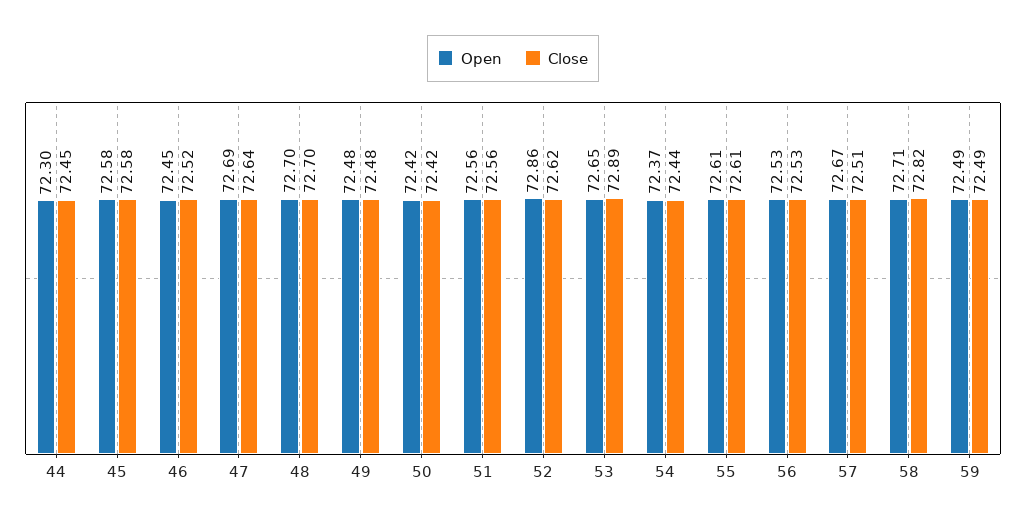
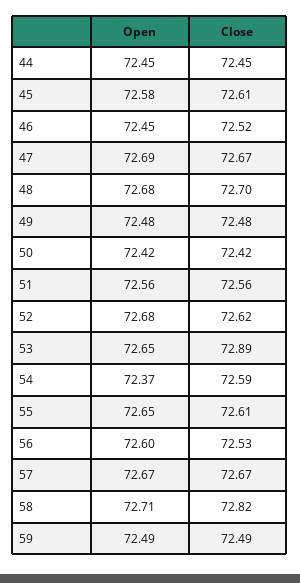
Open, 44: 72.3 -> 72.45
Close, 45: 72.58 -> 72.61
Close, 47: 72.64 -> 72.67
Open, 48: 72.7 -> 72.68
Open, 52: 72.86 -> 72.68
Close, 54: 72.44 -> 72.59
Open, 55: 72.61 -> 72.65
Open, 56: 72.53 -> 72.6
Close, 57: 72.51 -> 72.67

